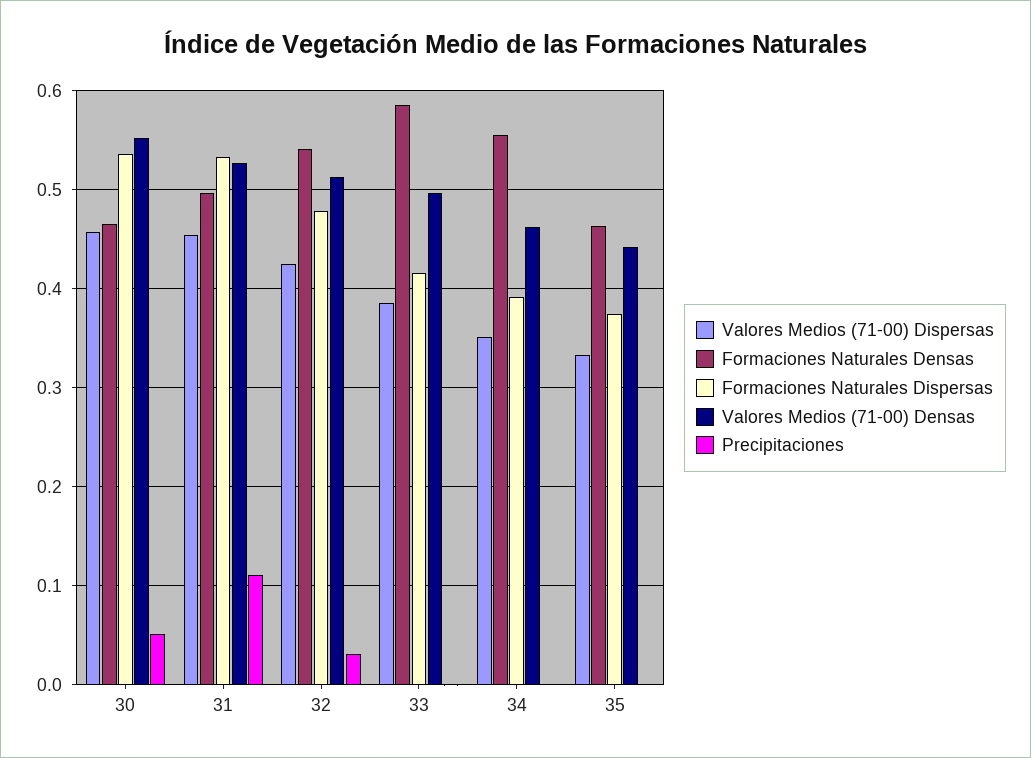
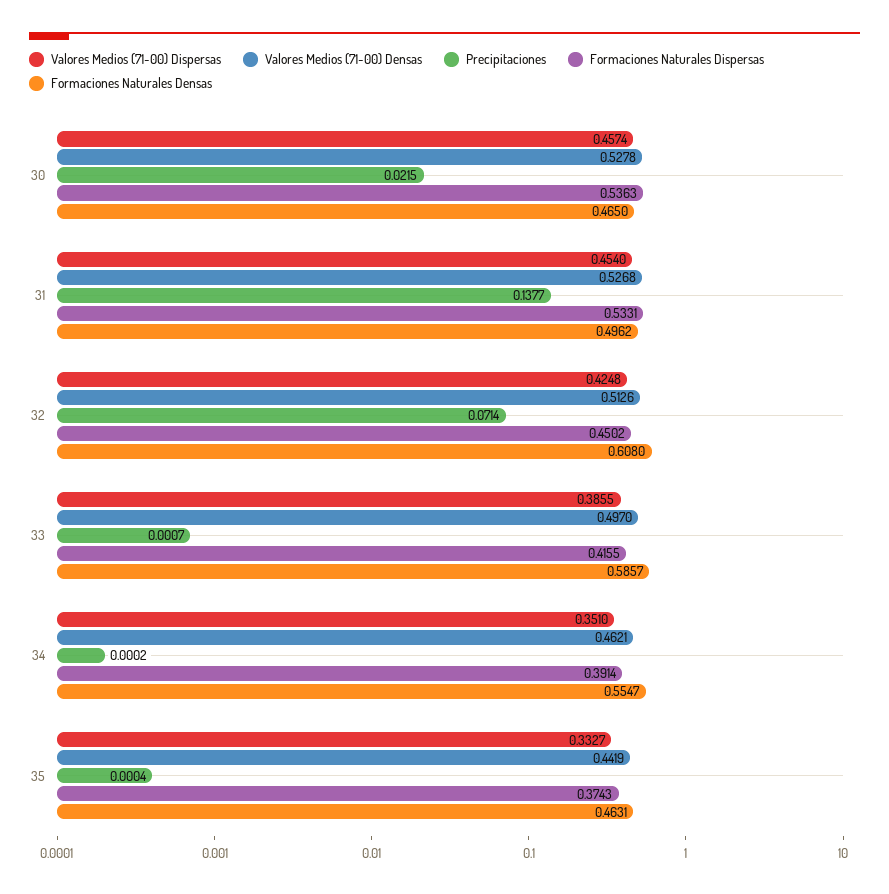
Valores Medios (71-00) Densas, 30: 0.55 -> 0.5278
Precipitaciones, 30: 0.05 -> 0.0215
Precipitaciones, 31: 0.11 -> 0.1377
Formaciones Naturales Densas, 32: 0.54 -> 0.608
Formaciones Naturales Dispersas, 32: 0.48 -> 0.4502
Precipitaciones, 32: 0.03 -> 0.0714

